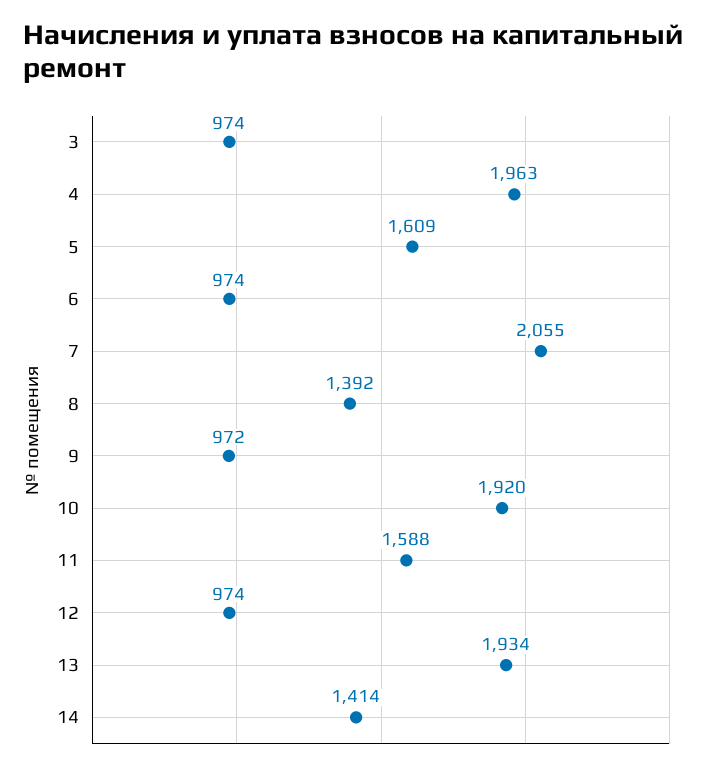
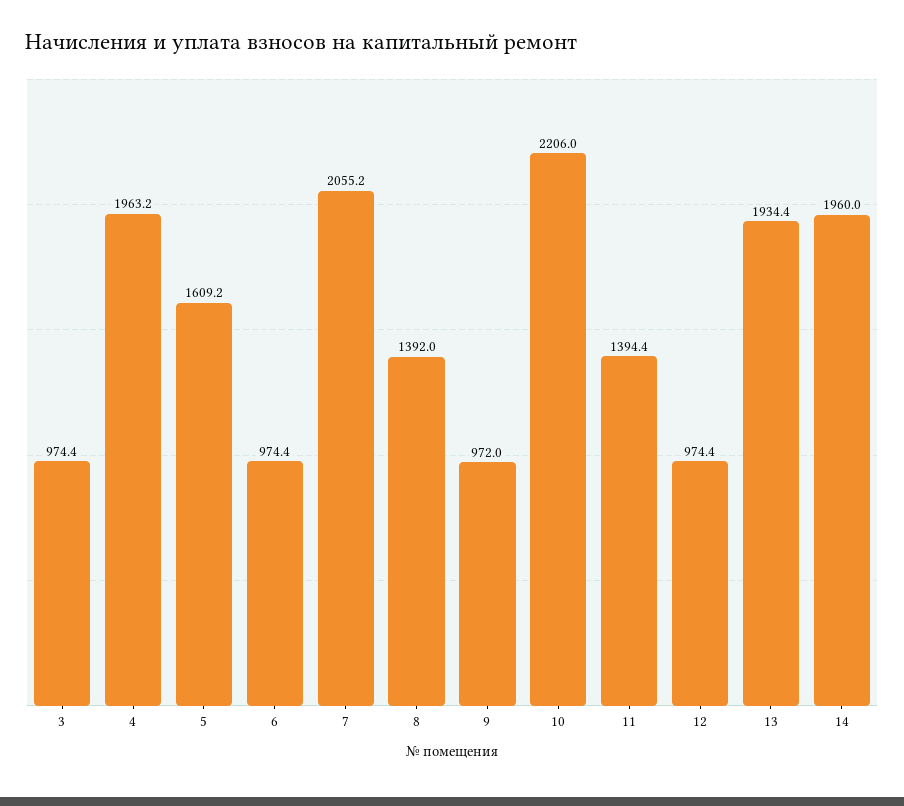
10: 1920 -> 2206
11: 1588 -> 1394.4
14: 1414 -> 1960

